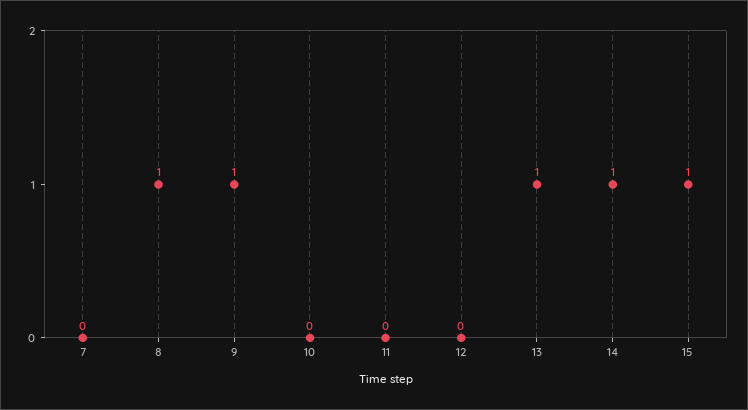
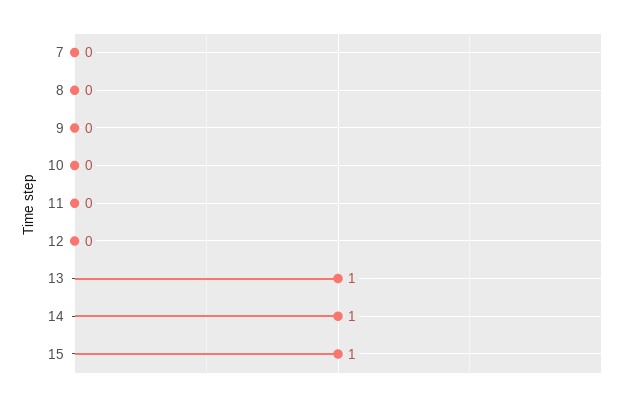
8: 1 -> 0
9: 1 -> 0

